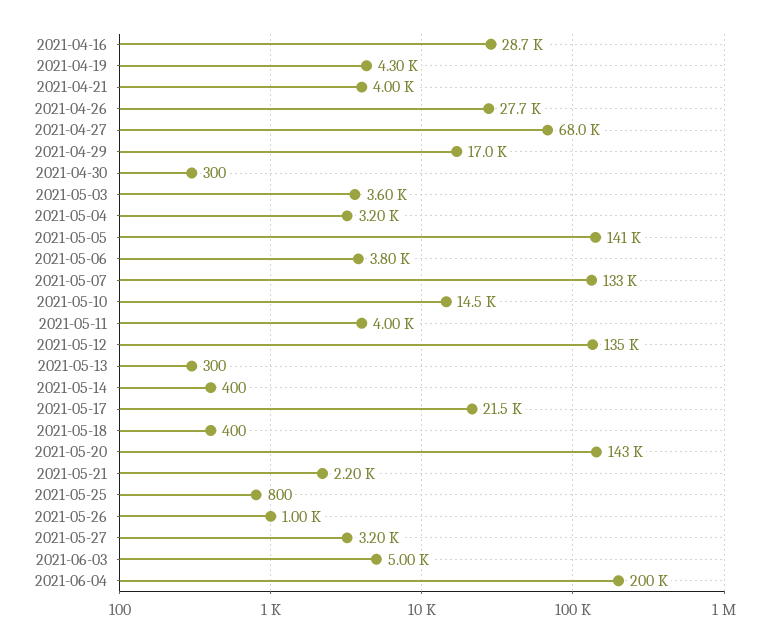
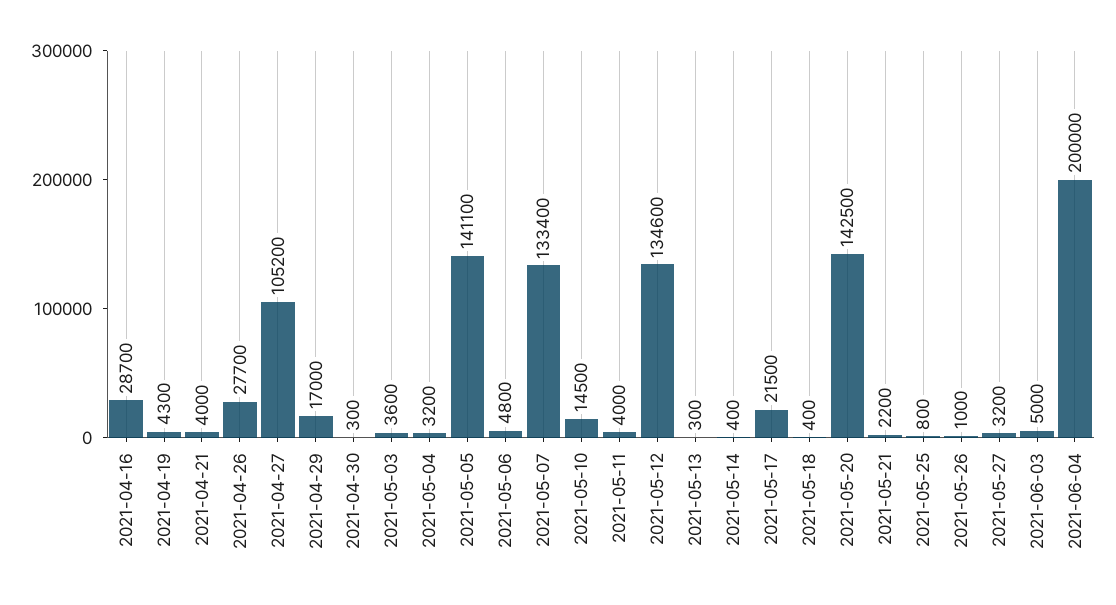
2021-04-27: 68000 -> 105200
2021-05-06: 3800 -> 4800

